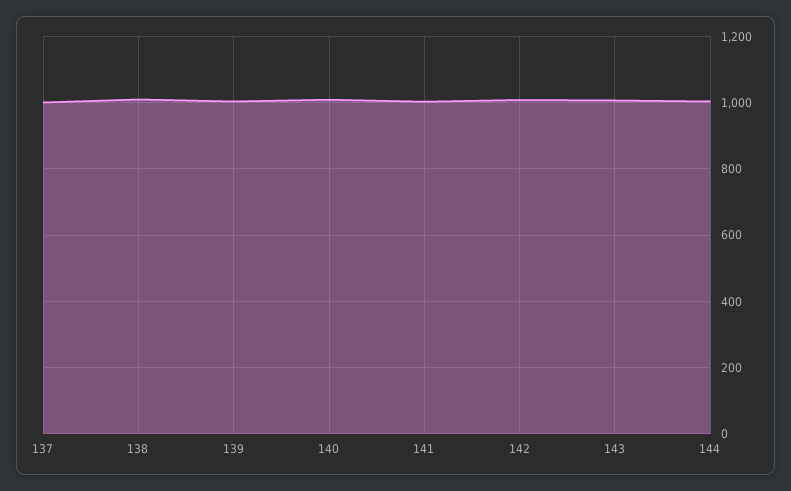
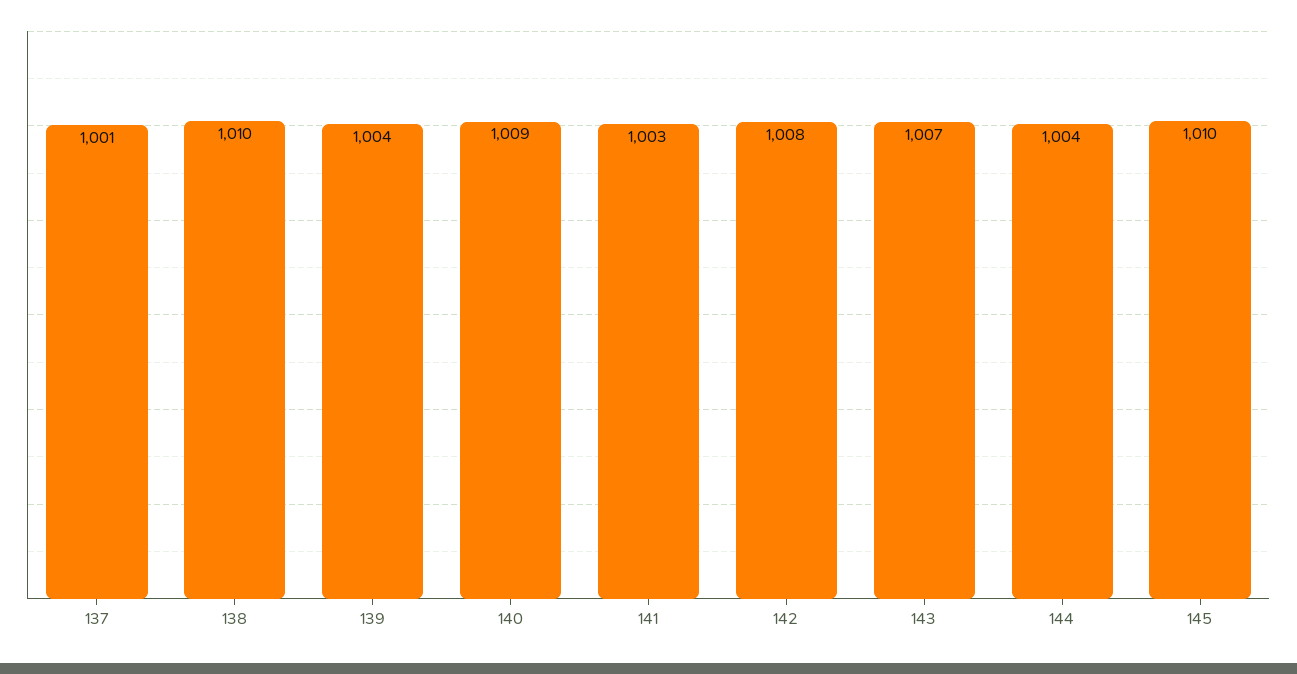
145: none -> 1010

